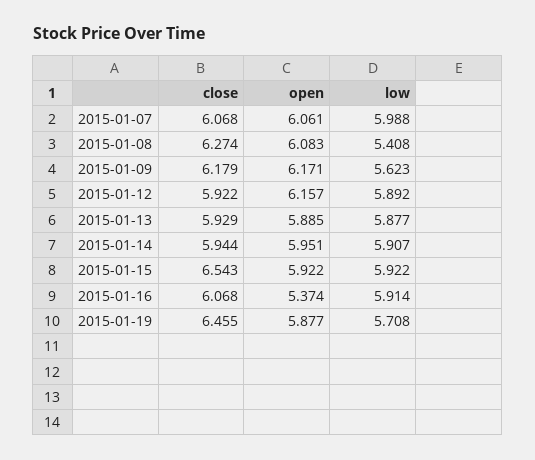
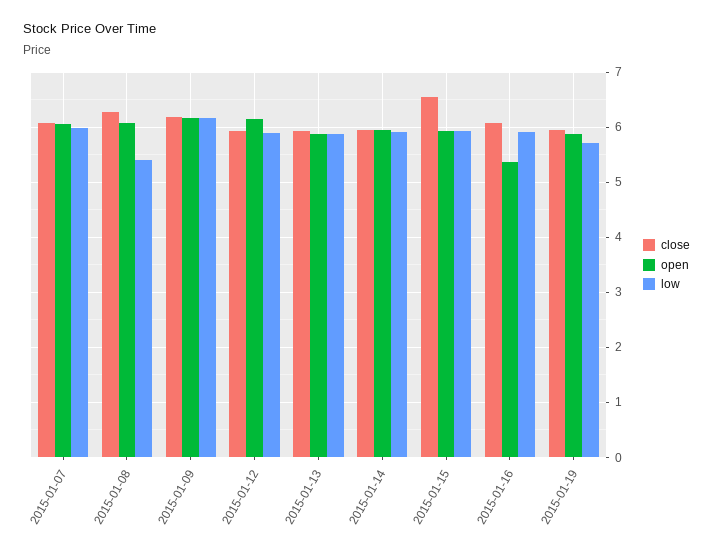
low, 2015-01-09: 5.623 -> 6.2
close, 2015-01-19: 6.455 -> 6

